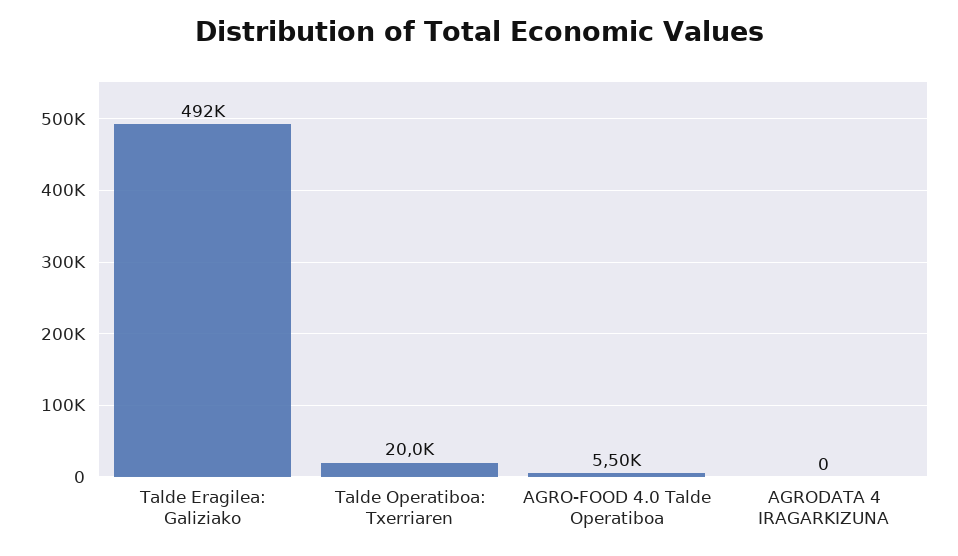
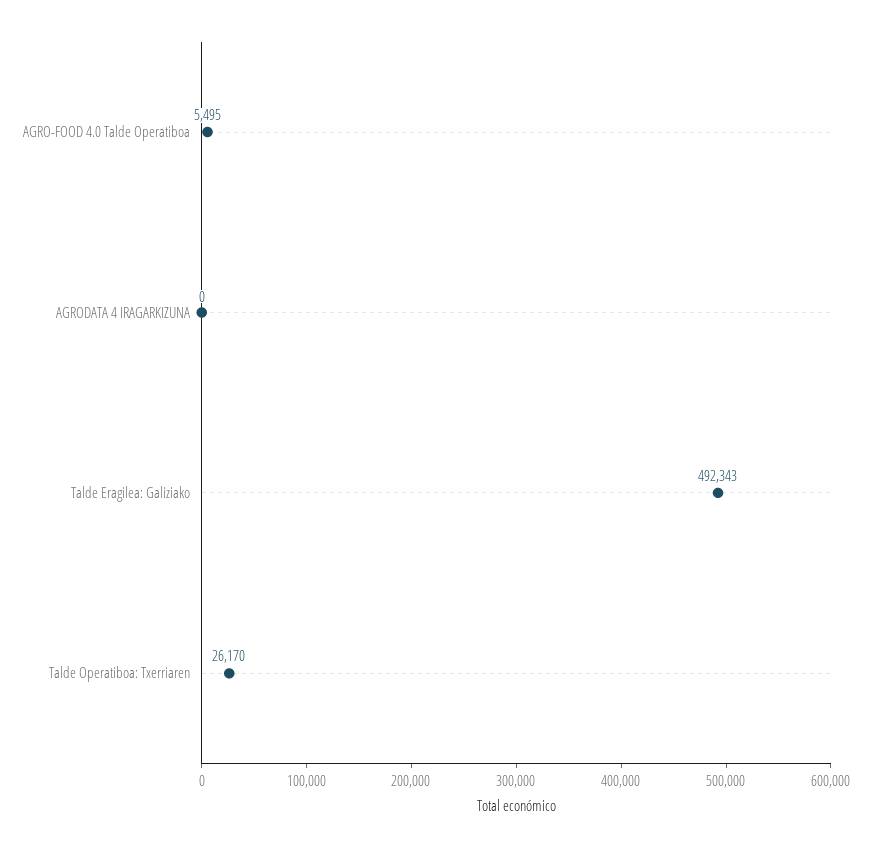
Talde Operatiboa: Txerriaren: 20000 -> 26170

